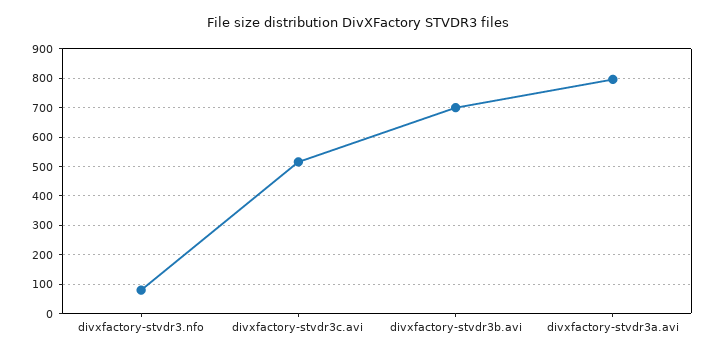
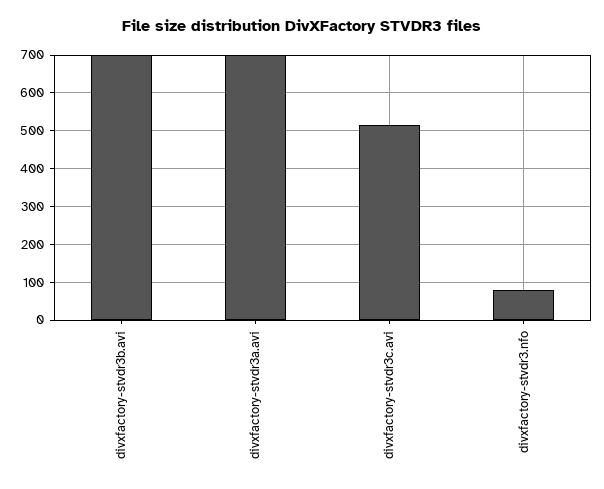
divxfactory-stvdr3a.avi: 800 -> 700

